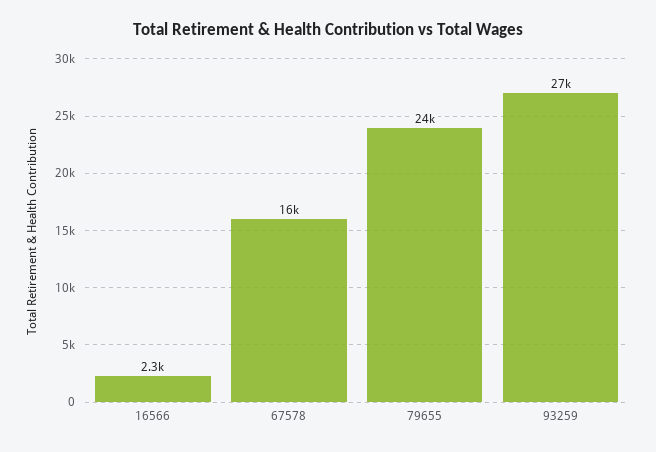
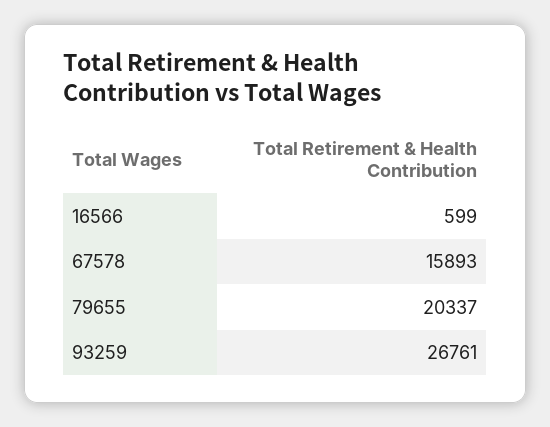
16566: 2300 -> 599
79655: 24000 -> 20337

